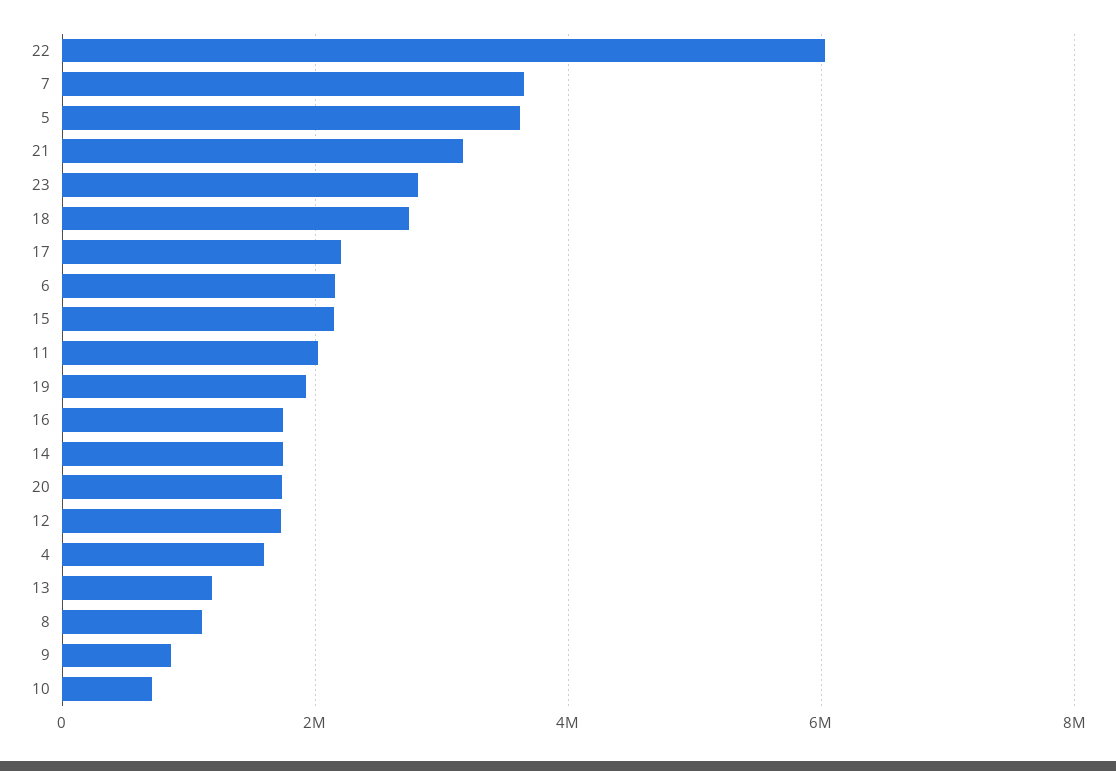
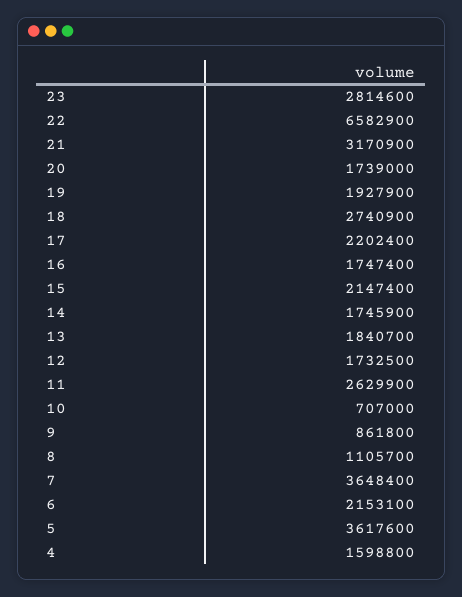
22: 6000000 -> 6582900
11: 2000000 -> 2629900
13: 1200000 -> 1840700

